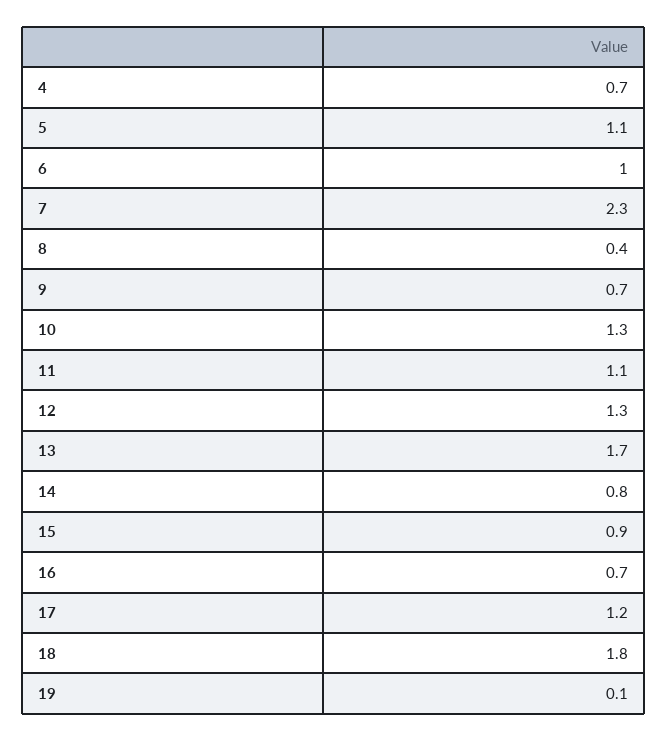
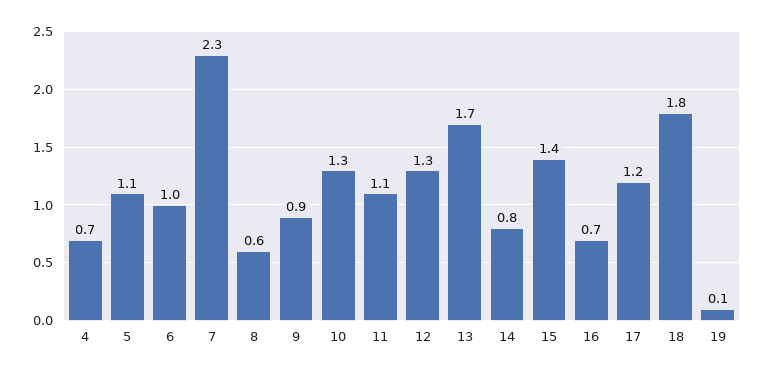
8: 0.4 -> 0.6
9: 0.7 -> 0.9
15: 0.9 -> 1.4

